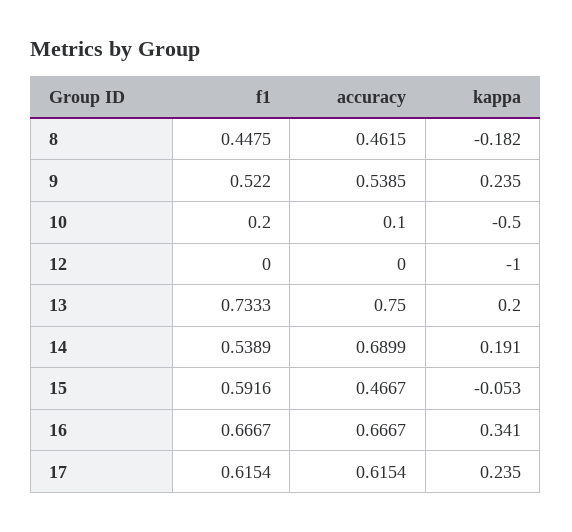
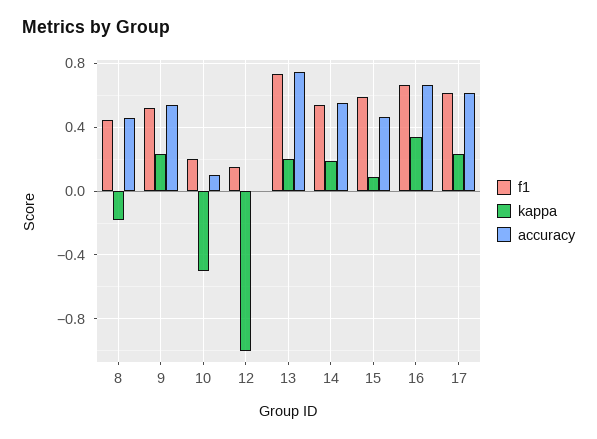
f1, 12: 0 -> 0.15
accuracy, 14: 0.6899 -> 0.55
kappa, 15: -0.053 -> 0.1

